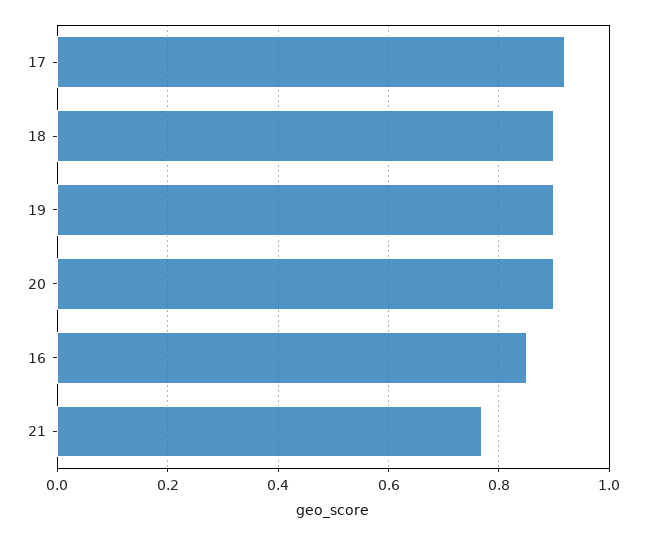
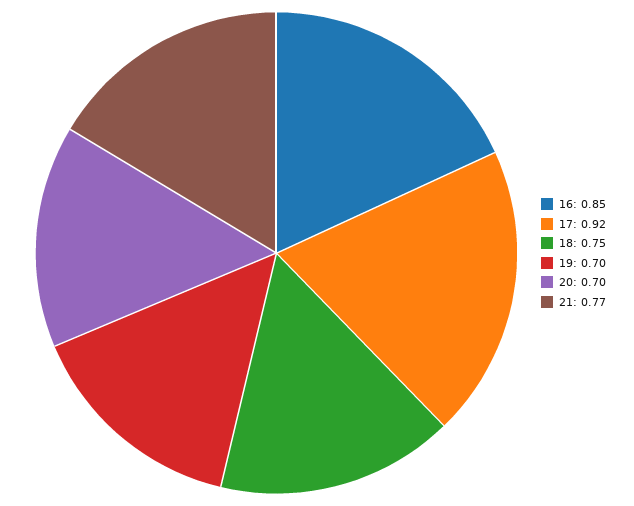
18: 0.9 -> 0.75
19: 0.9 -> 0.7
20: 0.9 -> 0.7

